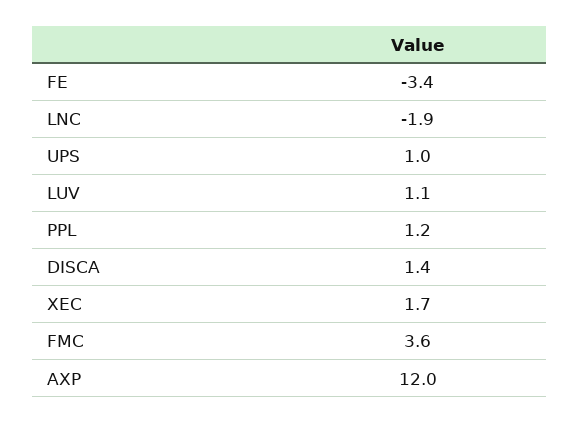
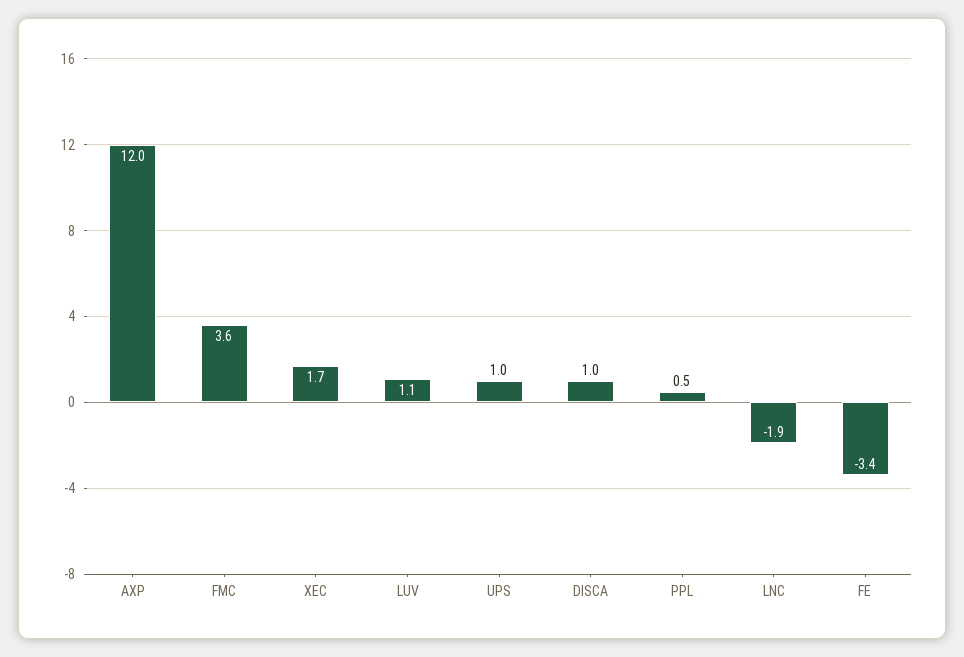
PPL: 1.2 -> 0.5
DISCA: 1.4 -> 1

